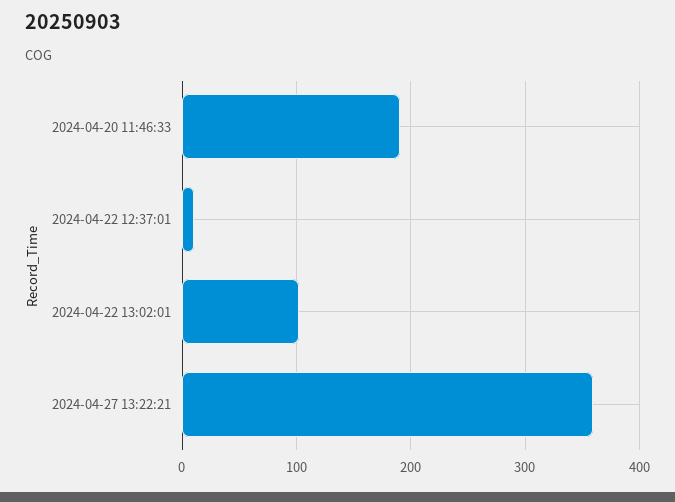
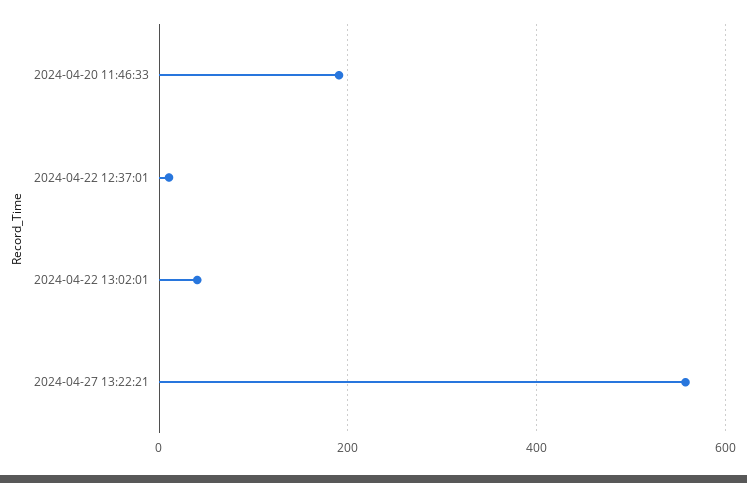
2024-04-22 13:02:01: 100 -> 40
2024-04-27 13:22:21: 360 -> 560

